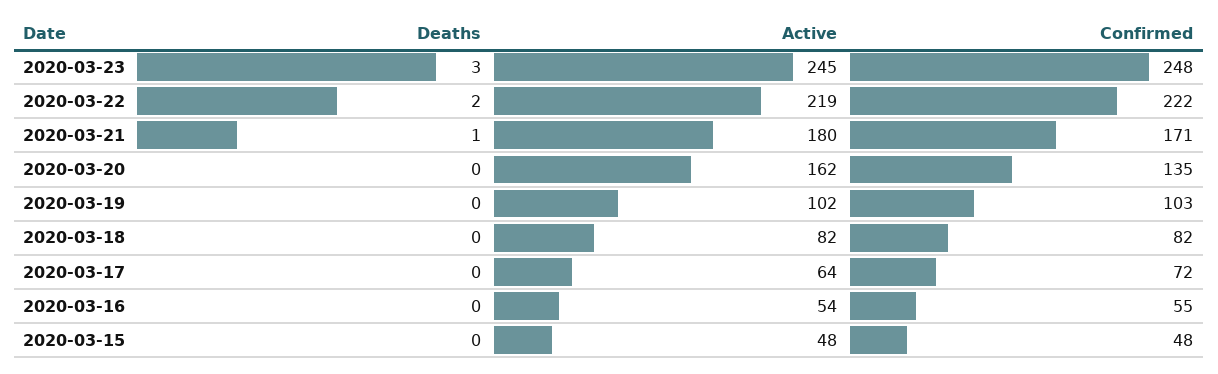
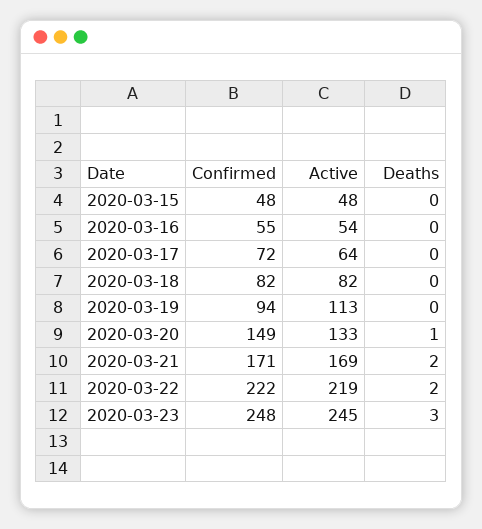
Deaths, 2020-03-21: 1 -> 2
Active, 2020-03-21: 180 -> 169
Deaths, 2020-03-20: 0 -> 1
Active, 2020-03-20: 162 -> 133
Confirmed, 2020-03-20: 135 -> 149
Active, 2020-03-19: 102 -> 113
Confirmed, 2020-03-19: 103 -> 94

